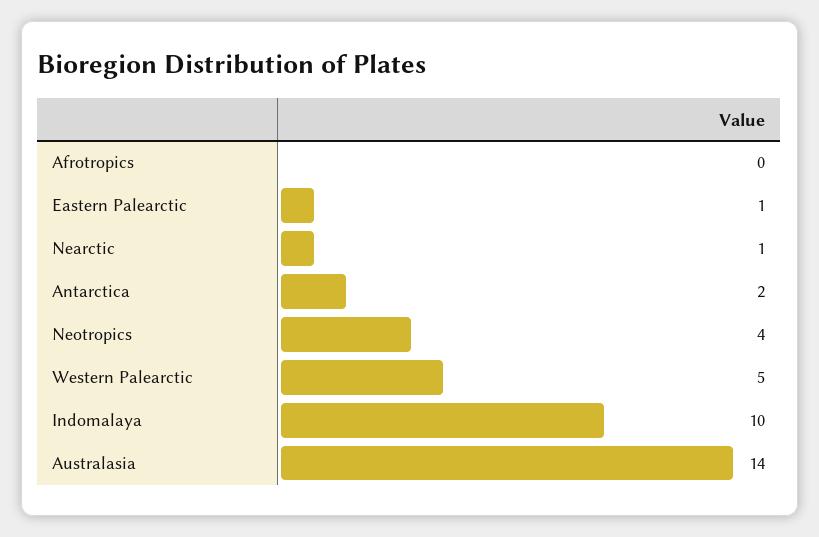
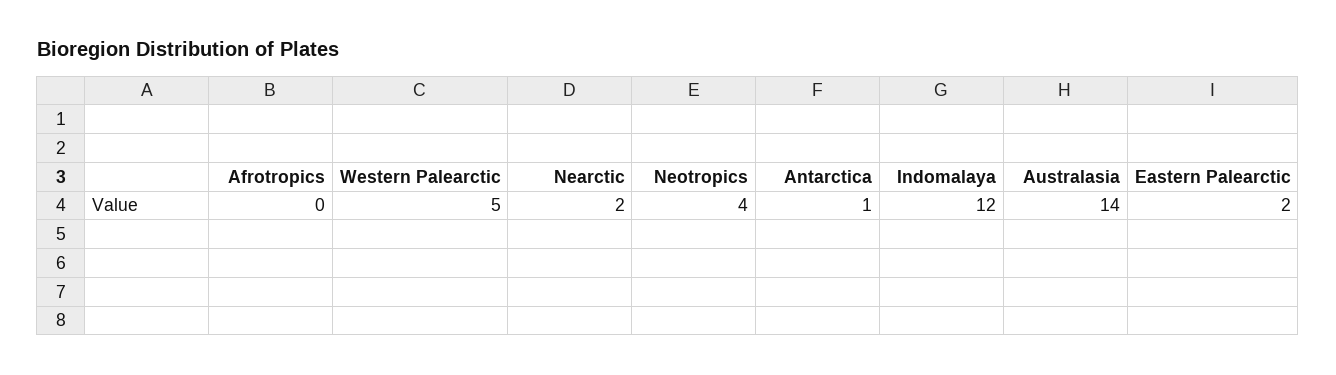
Eastern Palearctic: 1 -> 2
Nearctic: 1 -> 2
Antarctica: 2 -> 1
Indomalaya: 10 -> 12

